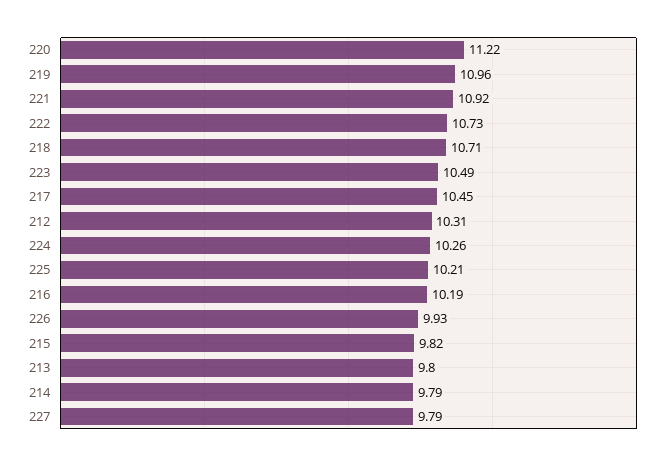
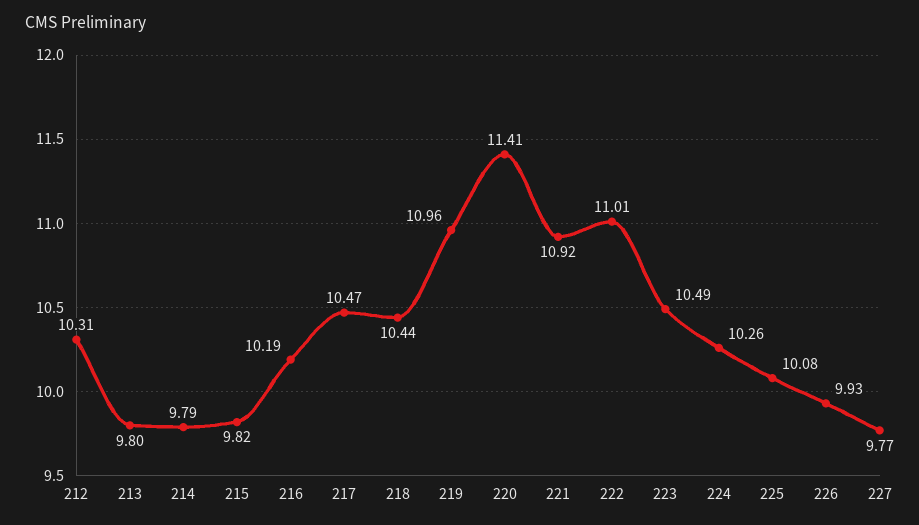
220: 11.22 -> 11.41
222: 10.73 -> 11.01
218: 10.71 -> 10.44
217: 10.45 -> 10.47
225: 10.21 -> 10.08
227: 9.79 -> 9.77

